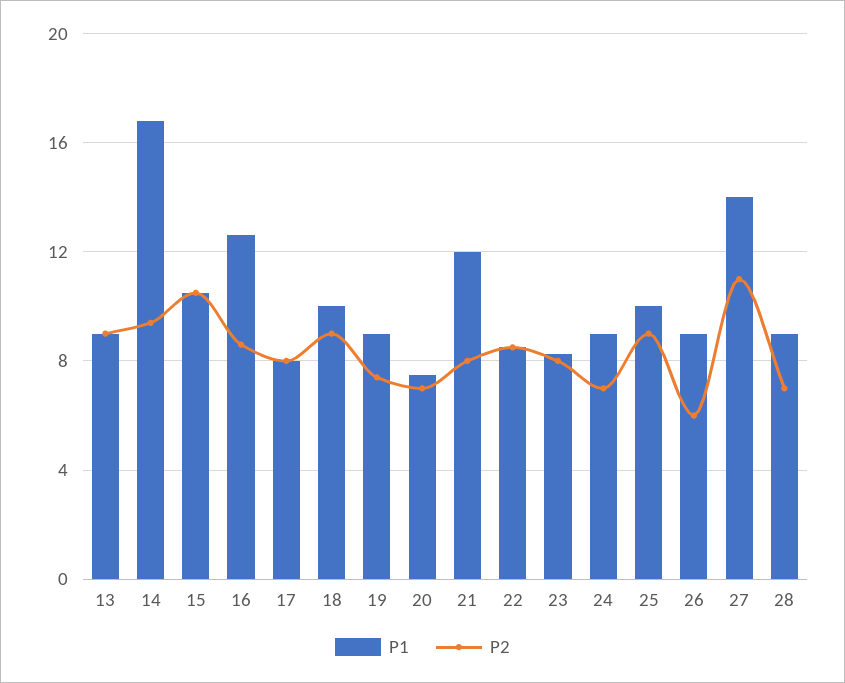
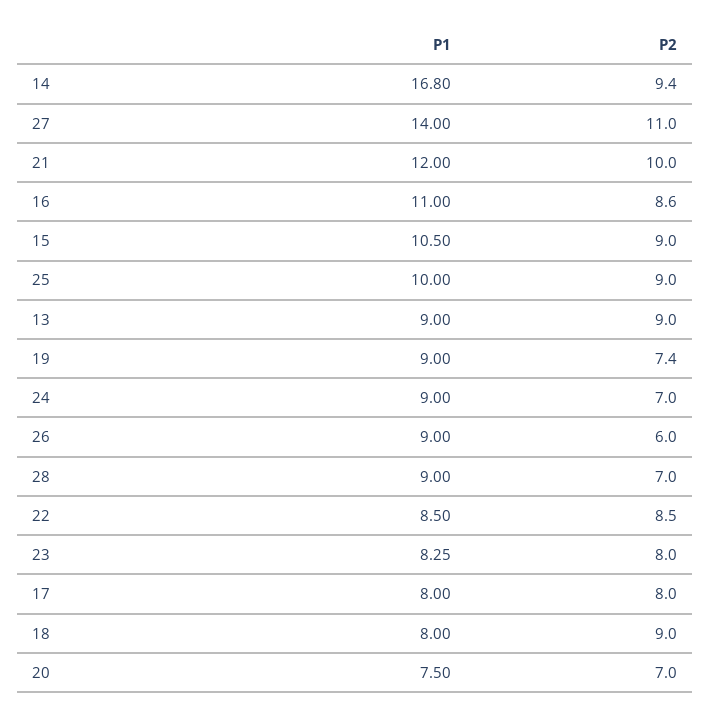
P2, 15: 10.5 -> 9
P1, 16: 12.5 -> 11
P1, 18: 10 -> 8
P2, 21: 8 -> 10

